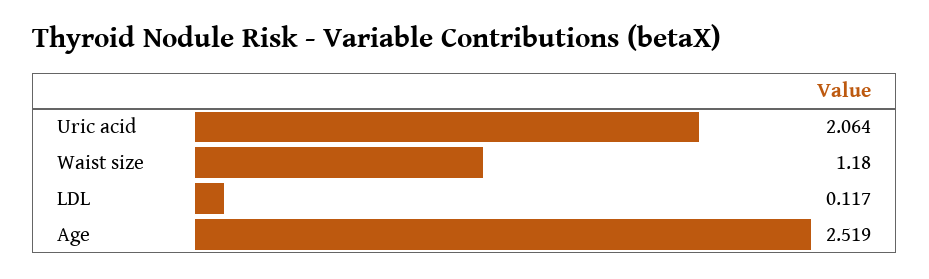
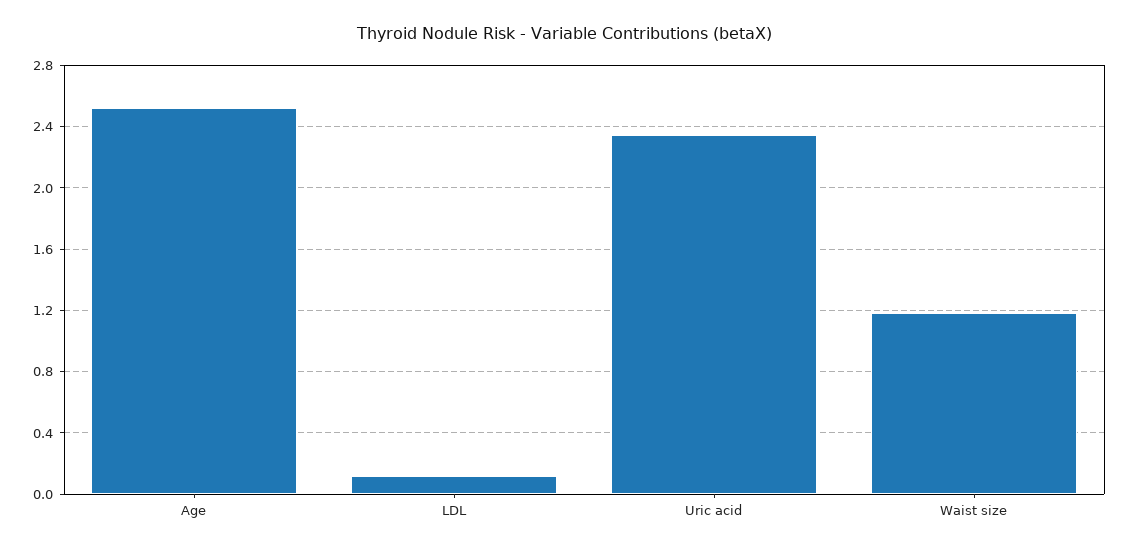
Uric acid: 2.064 -> 2.35

